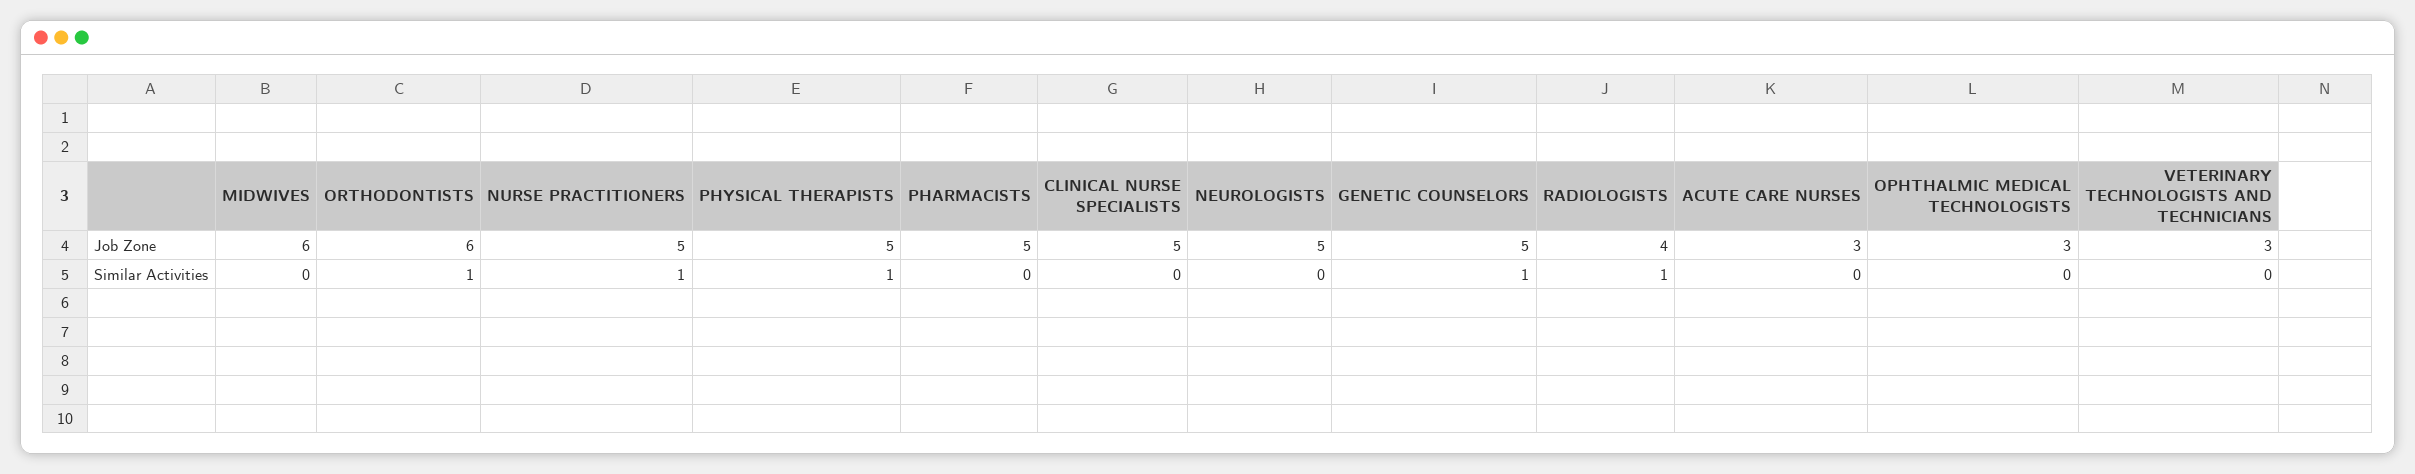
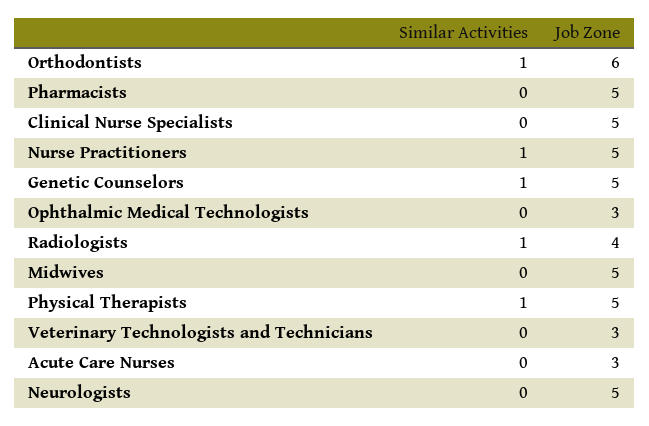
MIDWIVES, Job Zone: 6 -> 5

